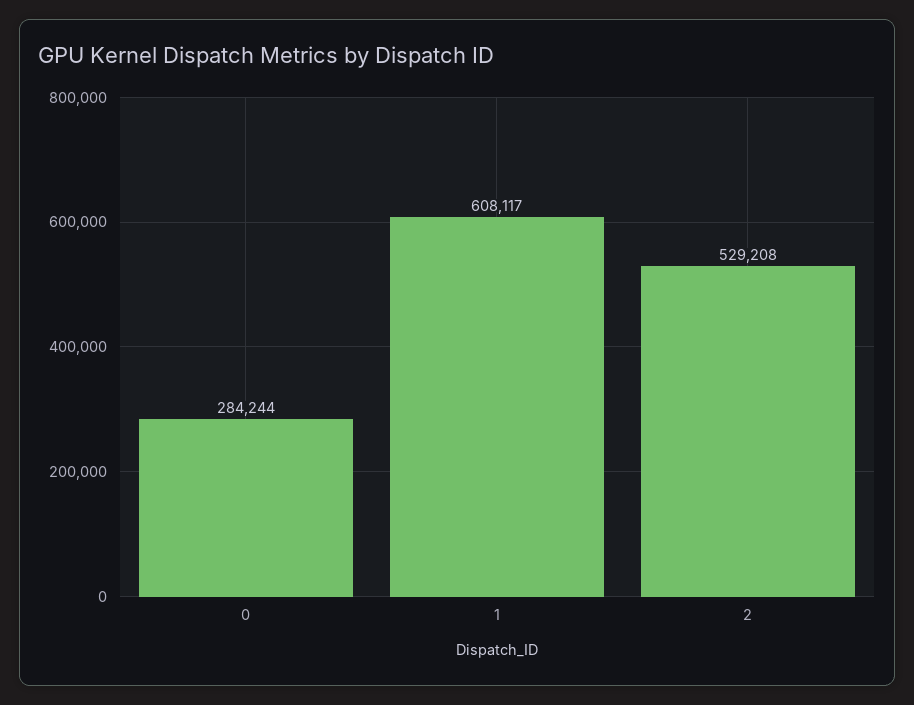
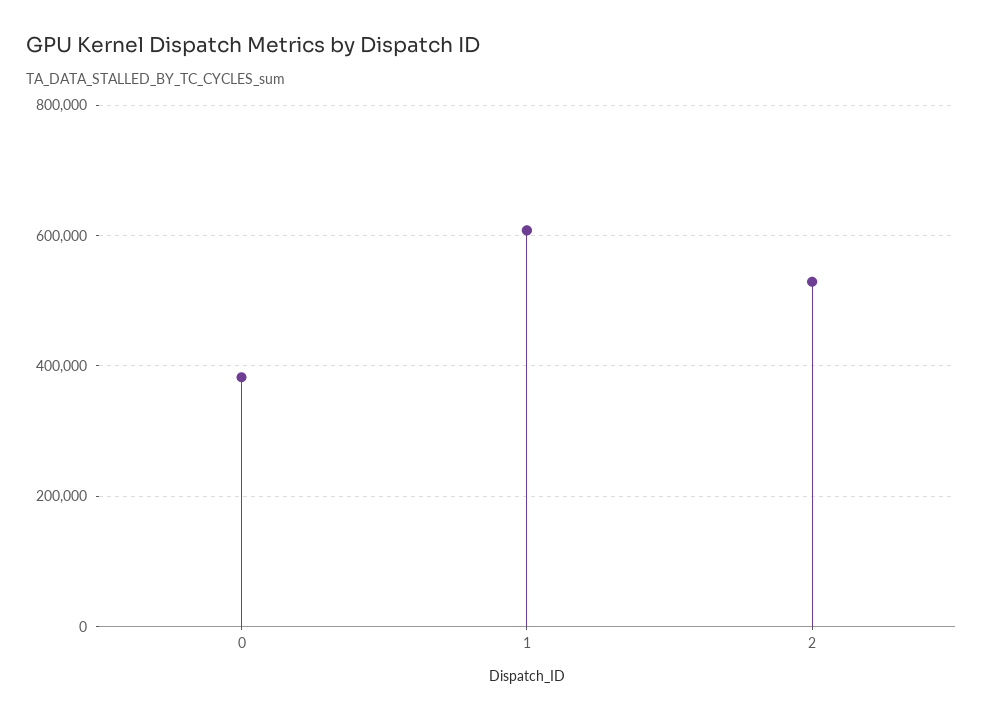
0: 284244 -> 380000

